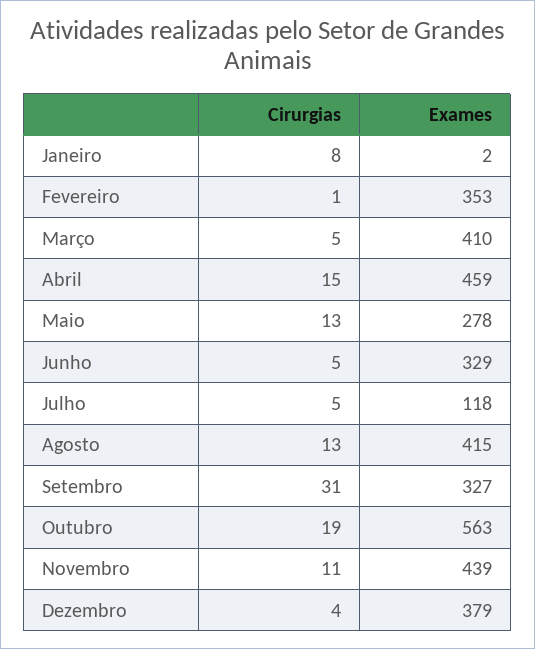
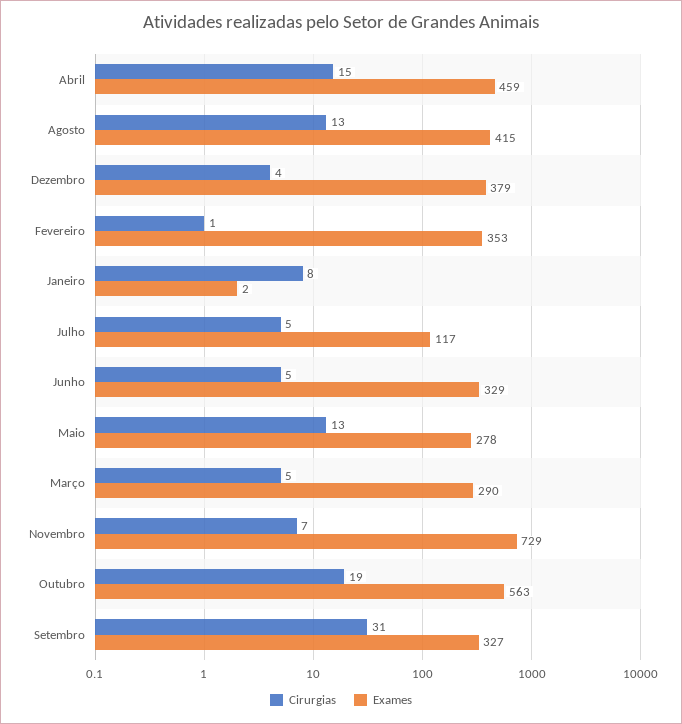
Exames, Março: 410 -> 290
Exames, Julho: 118 -> 117
Cirurgias, Novembro: 11 -> 7
Exames, Novembro: 439 -> 729

